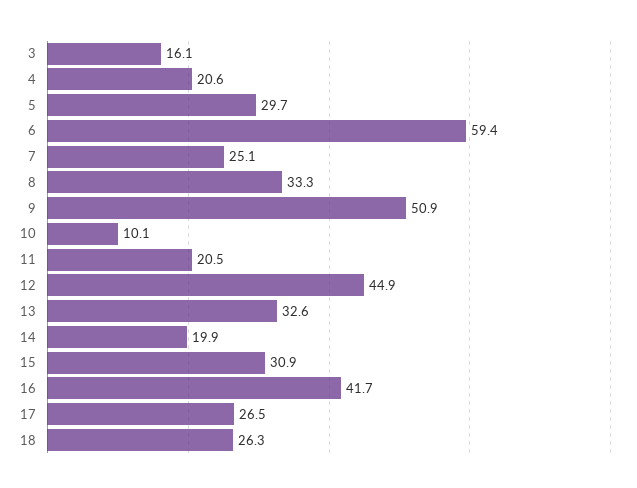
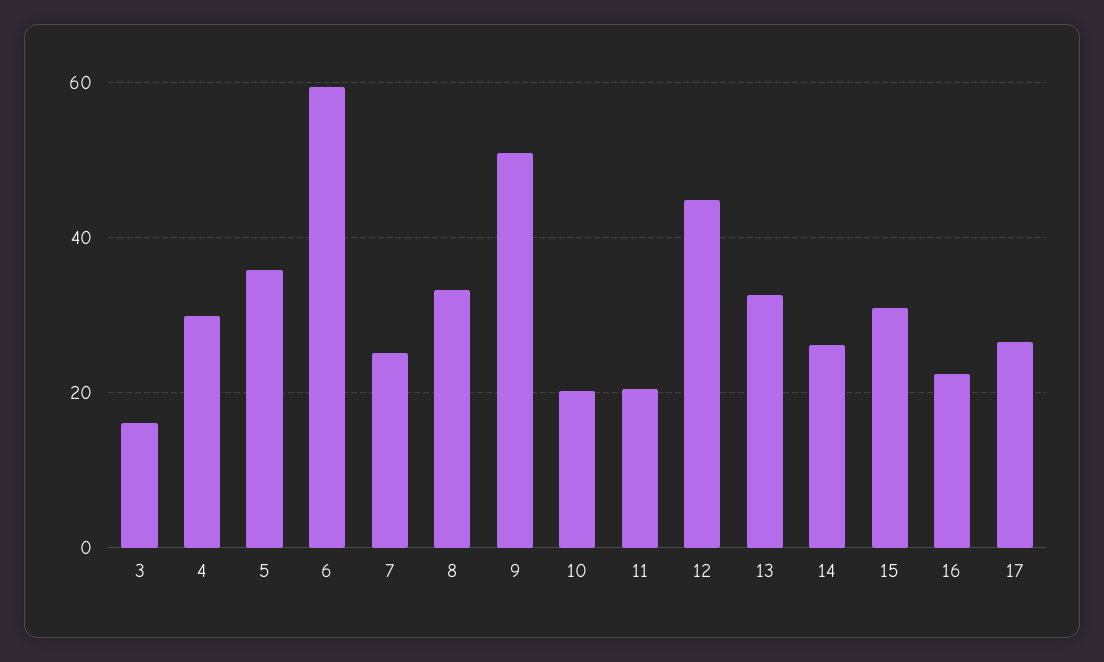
4: 20.6 -> 30
5: 29.7 -> 36
10: 10.1 -> 20
14: 19.9 -> 26
16: 41.7 -> 22
18: 26.3 -> none

